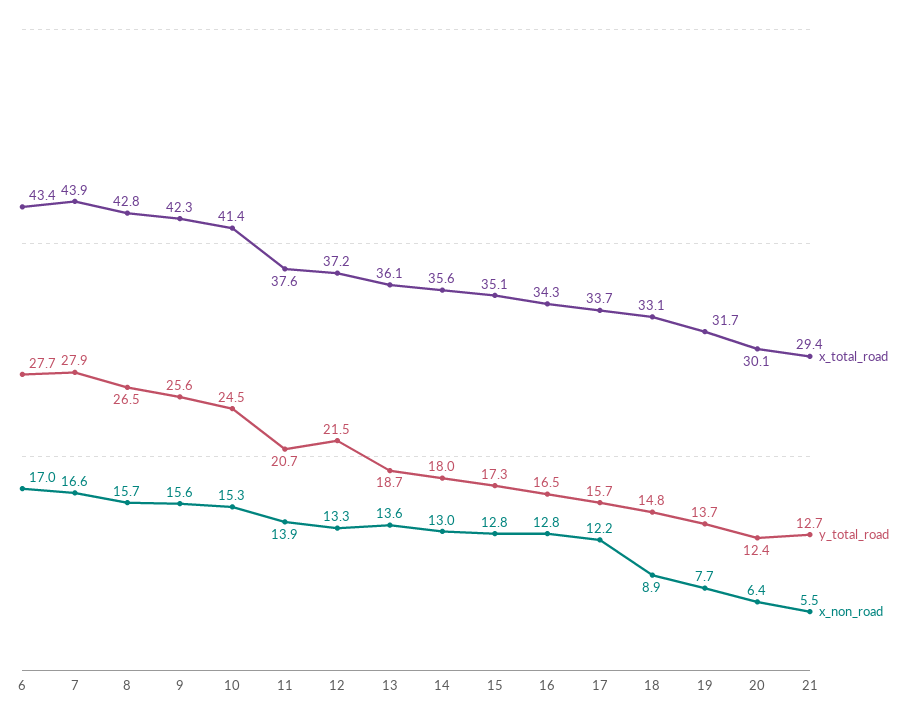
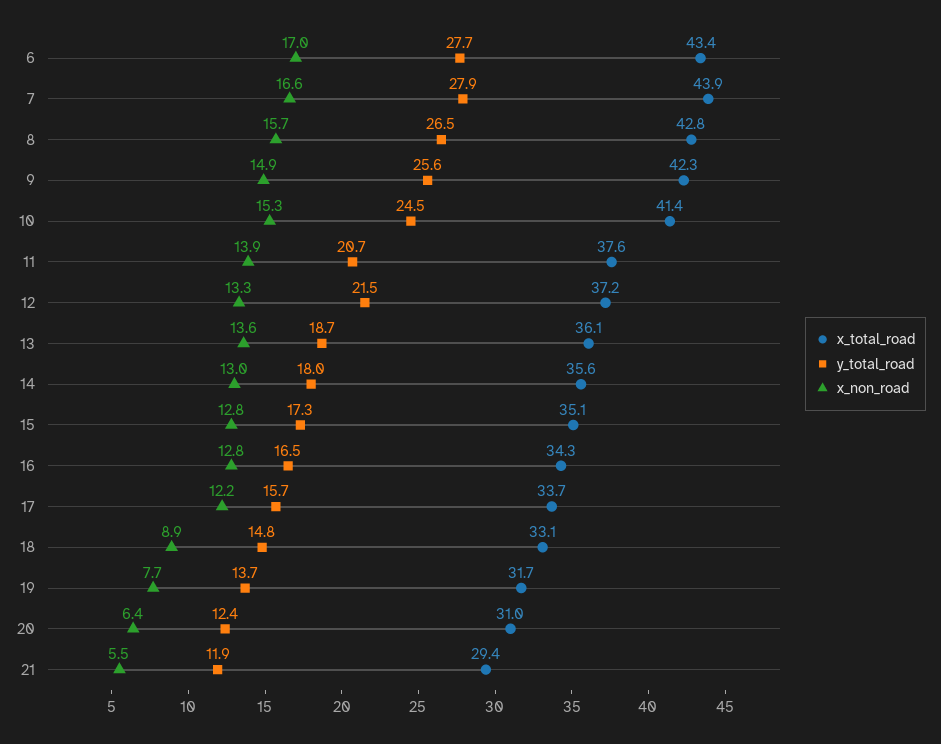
x_non_road, 9: 15.6 -> 14.9
x_total_road, 20: 30.1 -> 31
y_total_road, 21: 12.7 -> 11.9

